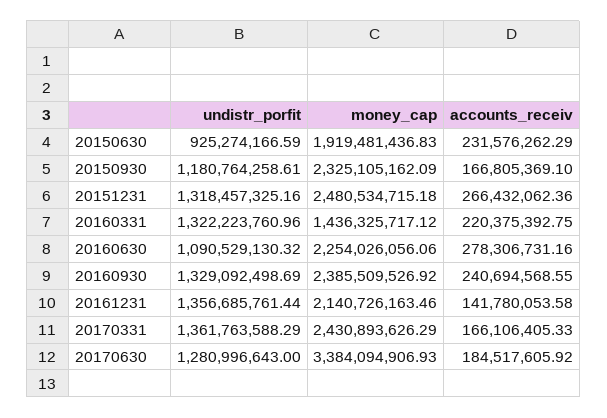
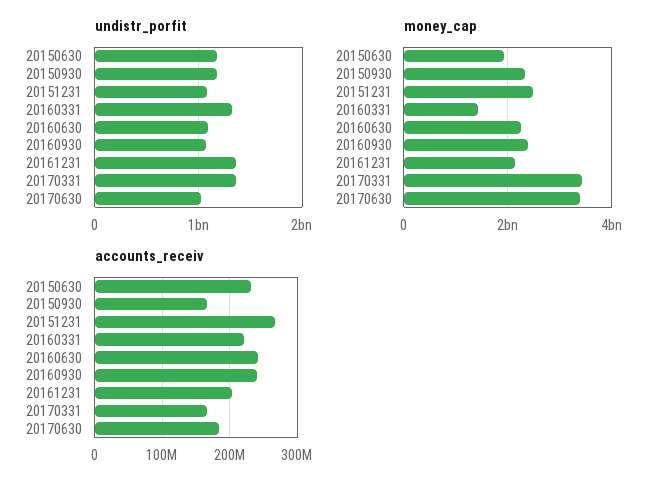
undistr_porfit, 20150630: 925274166.59 -> 1200000000
undistr_porfit, 20151231: 1318457325.16 -> 1100000000
accounts_receiv, 20160630: 278306731.16 -> 240000000
undistr_porfit, 20160930: 1329092498.69 -> 1100000000
accounts_receiv, 20161231: 141780053.58 -> 200000000
money_cap, 20170331: 2430893626.29 -> 3400000000
undistr_porfit, 20170630: 1280996643 -> 1000000000

